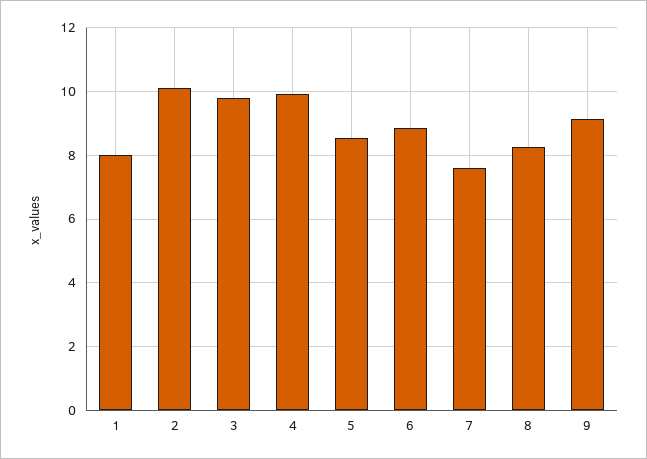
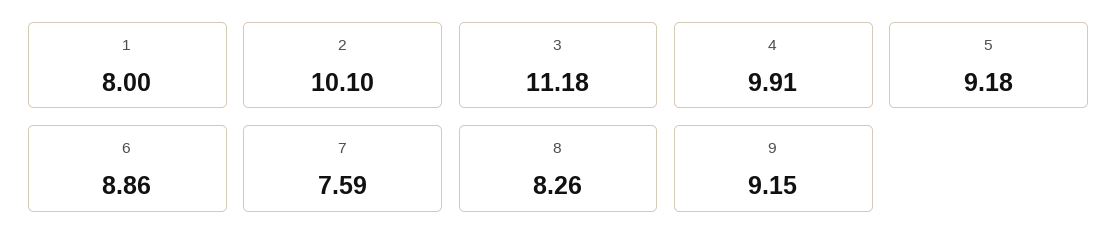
3: 9.8 -> 11.18
5: 8.6 -> 9.18

